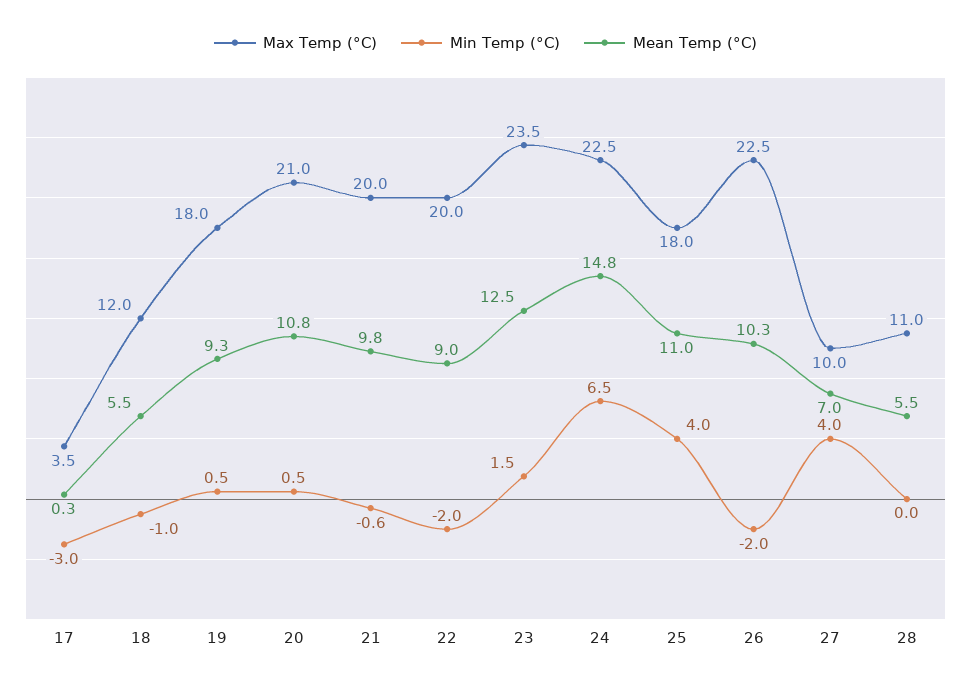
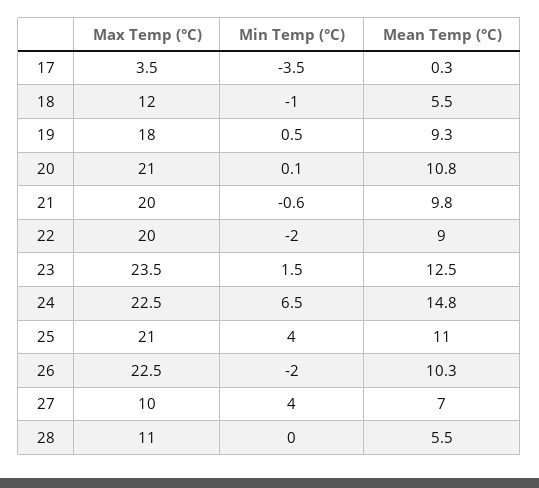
Min Temp (°C), 17: -3 -> -3.5
Min Temp (°C), 20: 0.5 -> 0.1
Max Temp (°C), 25: 18 -> 21

